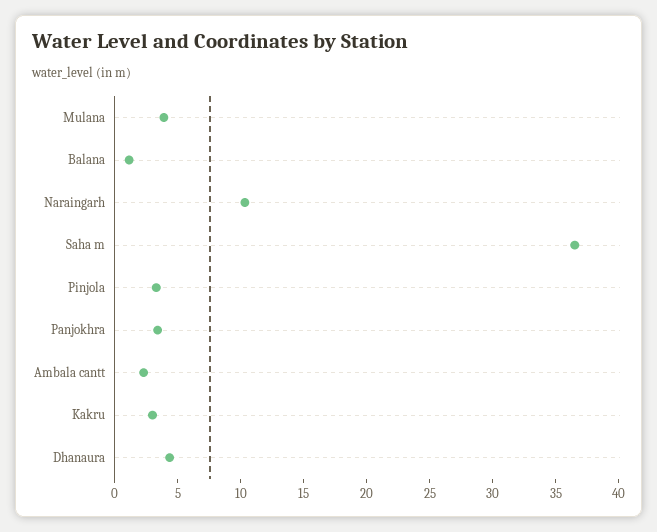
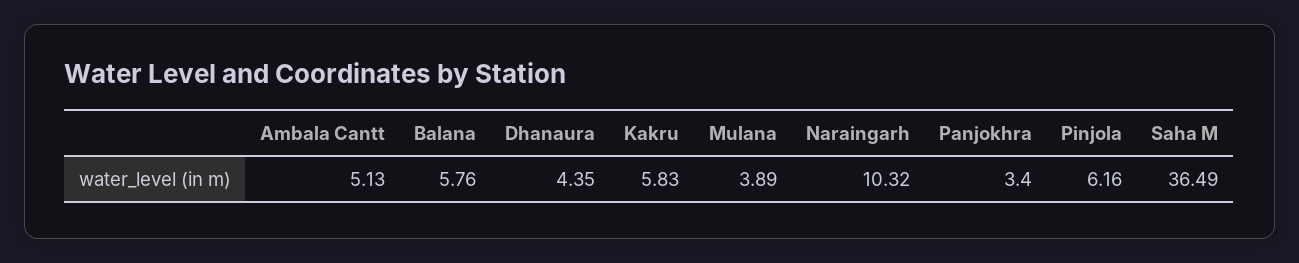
Balana: 1 -> 5.76
Pinjola: 3 -> 6.16
Ambala cantt: 2 -> 5.13
Kakru: 3 -> 5.83

